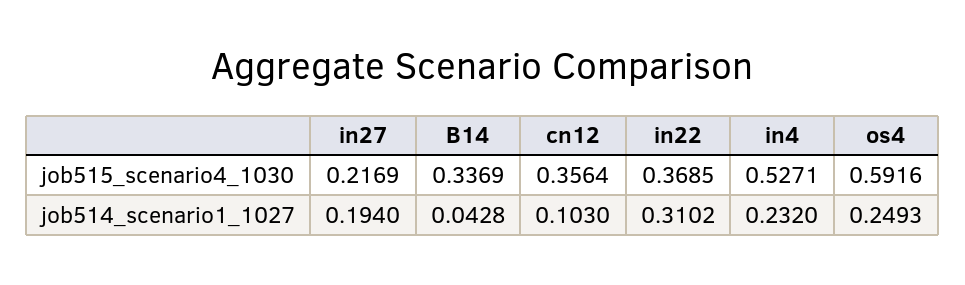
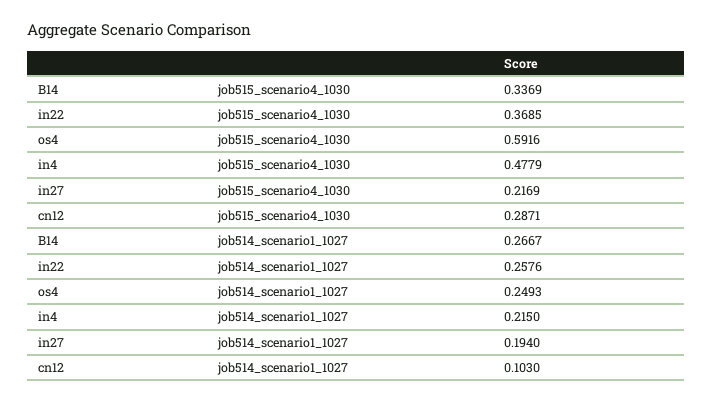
cn12, job515_scenario4_1030: 0.3564 -> 0.2871
in4, job515_scenario4_1030: 0.5271 -> 0.4779
B14, job514_scenario1_1027: 0.0428 -> 0.2667
in22, job514_scenario1_1027: 0.3102 -> 0.2576
in4, job514_scenario1_1027: 0.232 -> 0.215

